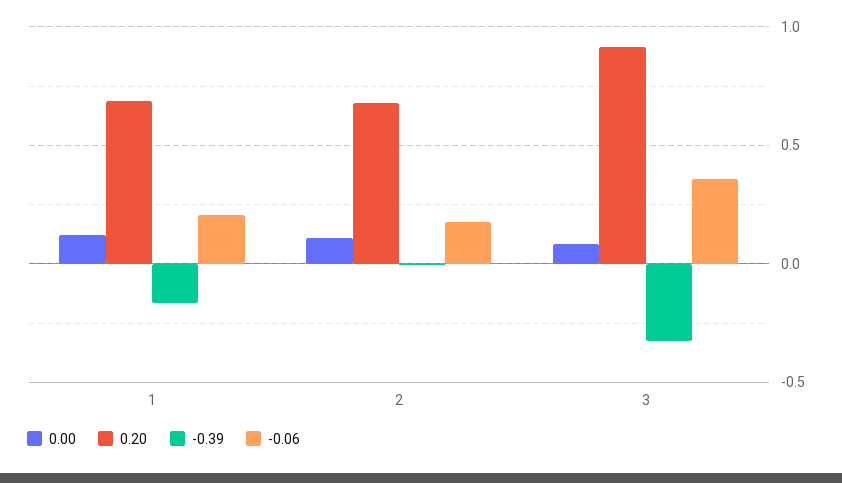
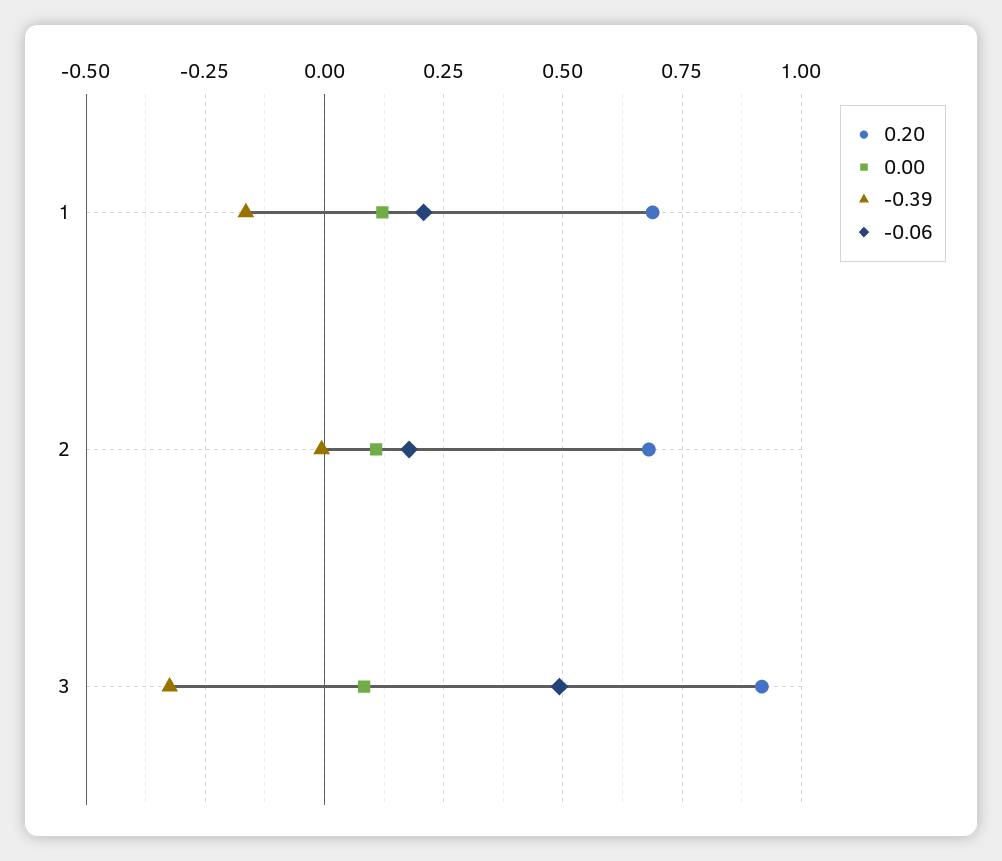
-0.06, 3: 0.35 -> 0.5

